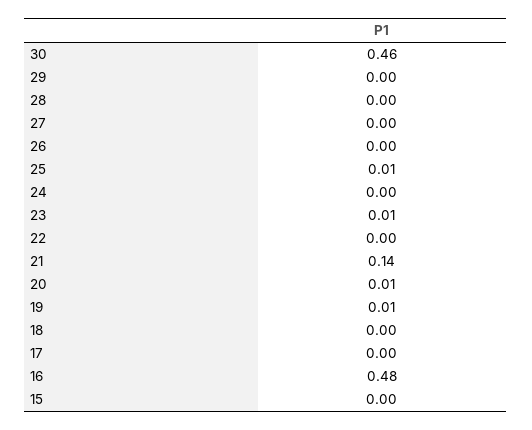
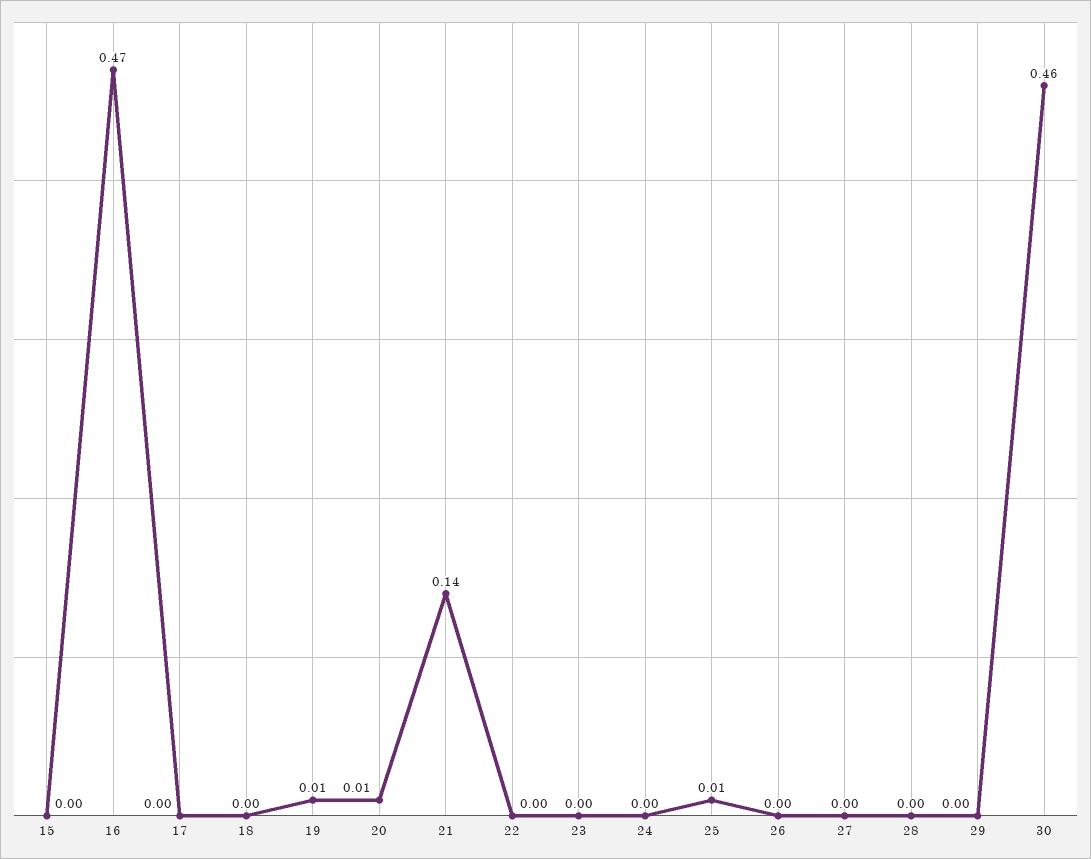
23: 0.01 -> 0
16: 0.48 -> 0.47

